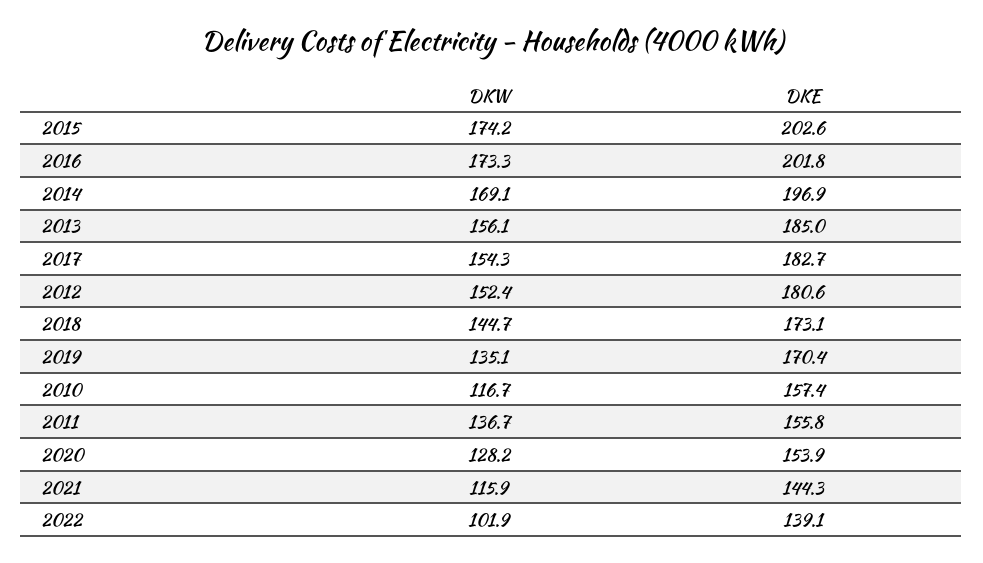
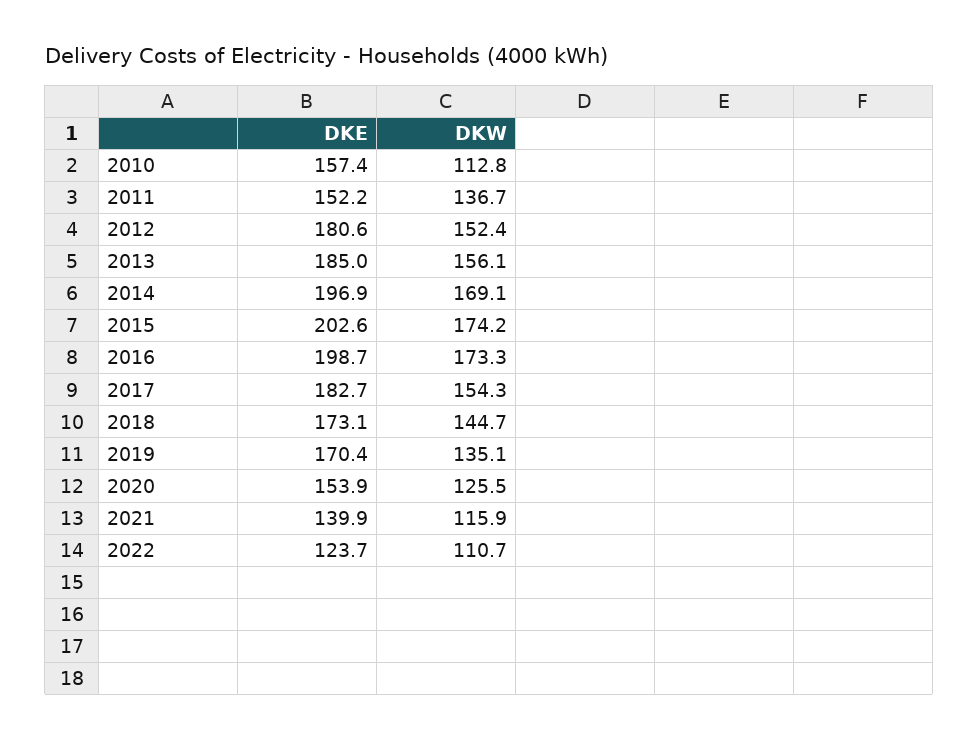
DKE, 2016: 201.8 -> 198.7
DKW, 2010: 116.7 -> 112.8
DKE, 2011: 155.8 -> 152.2
DKW, 2020: 128.2 -> 125.5
DKE, 2021: 144.3 -> 139.9
DKW, 2022: 101.9 -> 110.7
DKE, 2022: 139.1 -> 123.7

